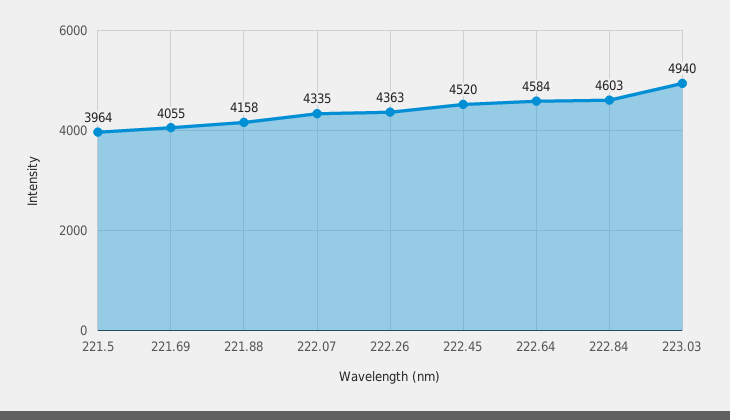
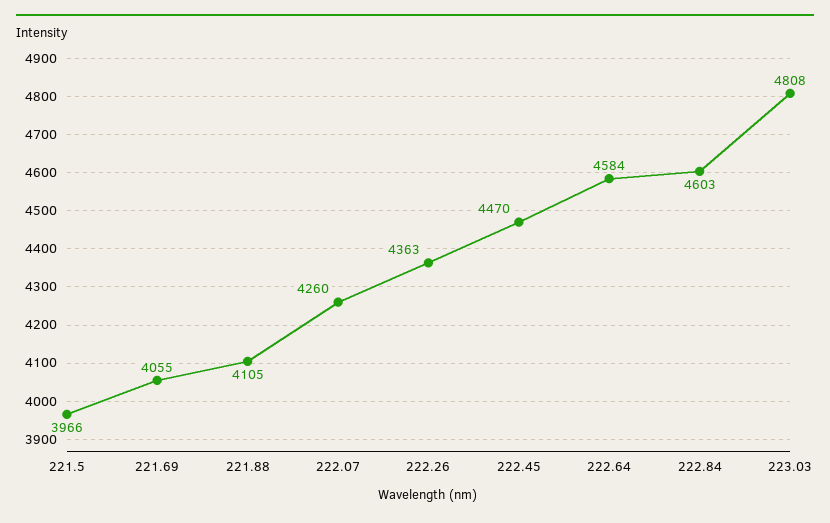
221.5: 3964 -> 3966
221.88: 4158 -> 4105
222.07: 4335 -> 4260
222.45: 4520 -> 4470
223.03: 4940 -> 4808

